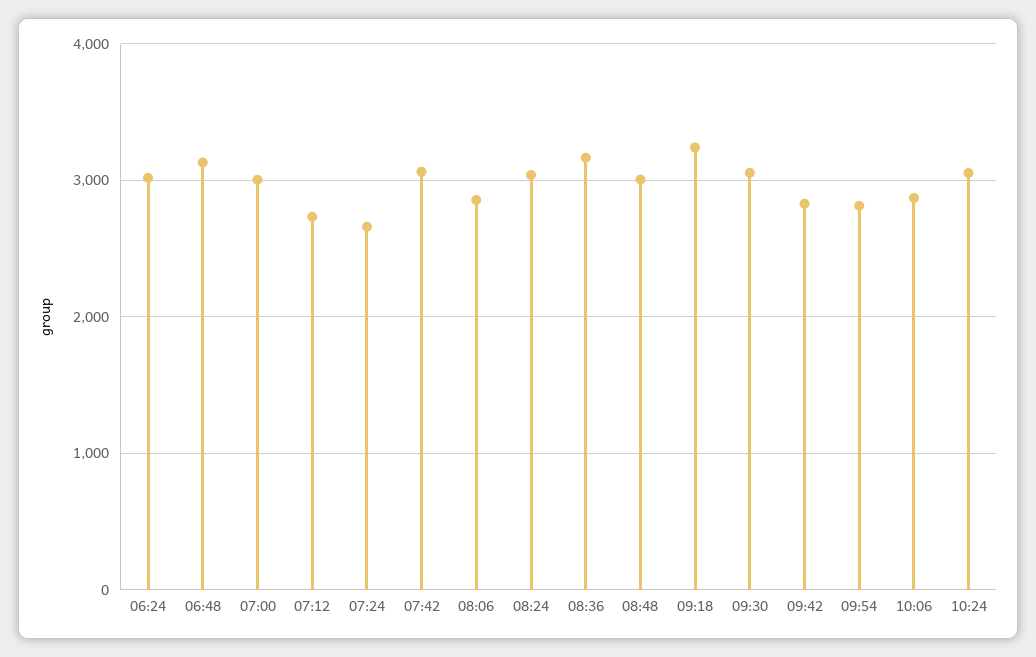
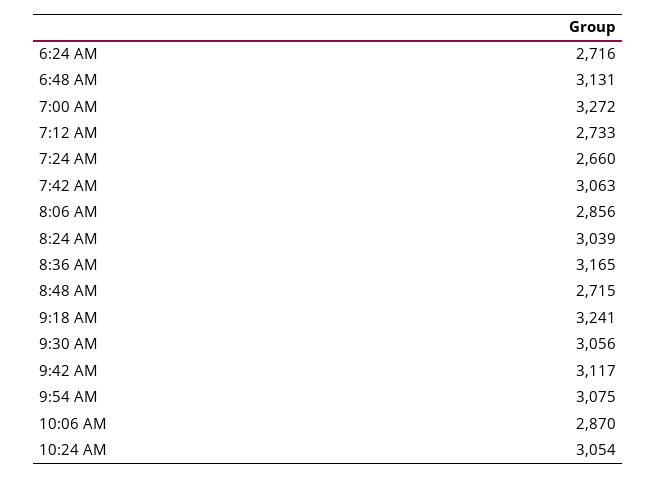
06:24: 3000 -> 2716
07:00: 3000 -> 3272
08:48: 3000 -> 2715
09:42: 2800 -> 3117
09:54: 2800 -> 3075

